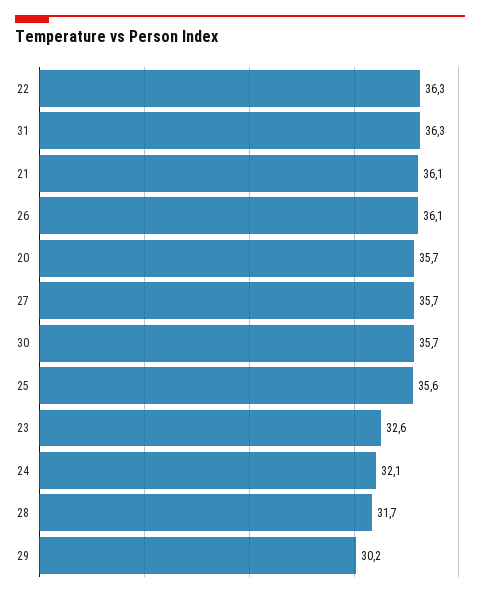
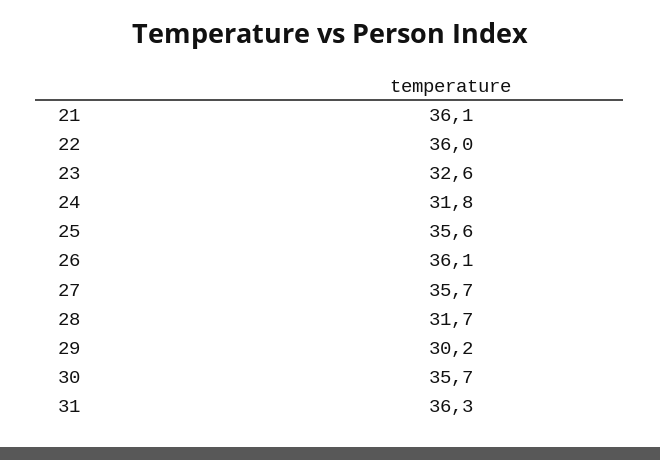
22: 36.3 -> 36
20: 35.7 -> none
24: 32.1 -> 31.8

